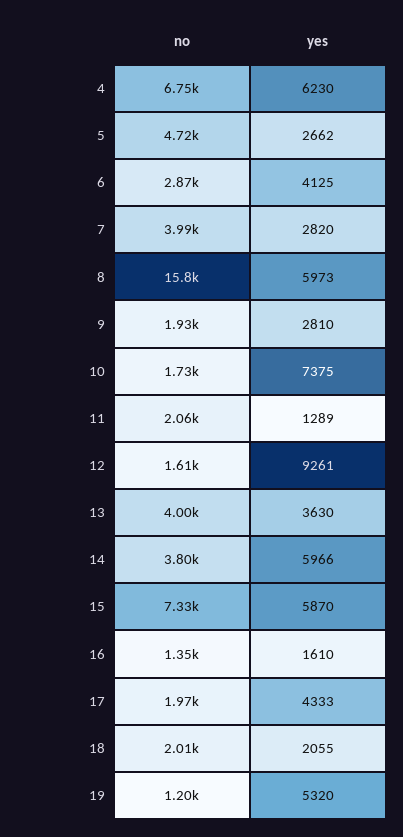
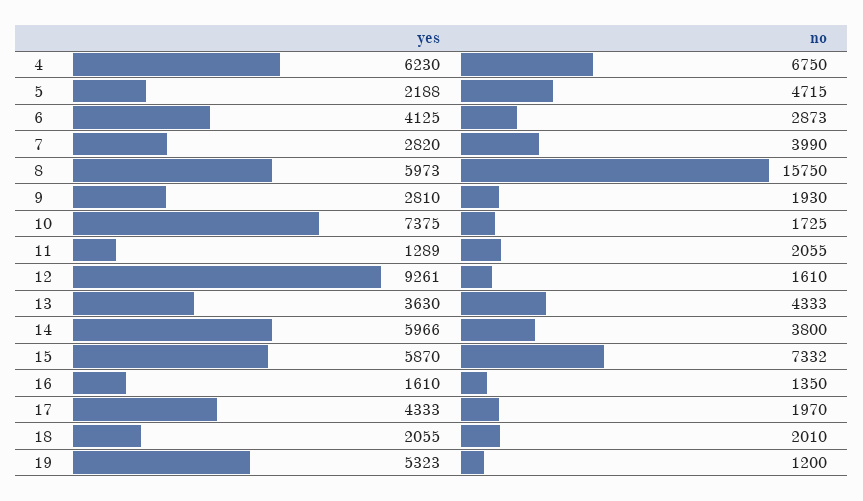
yes, 5: 2662 -> 2188
no, 13: 4000 -> 4333
yes, 19: 5320 -> 5323

